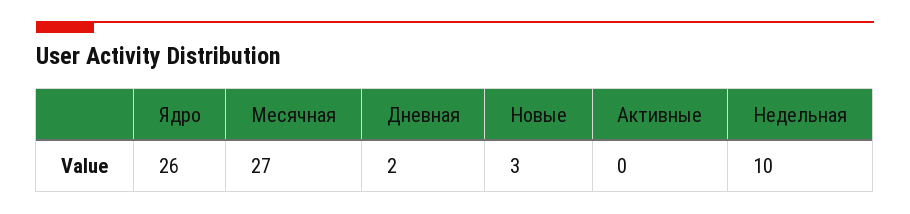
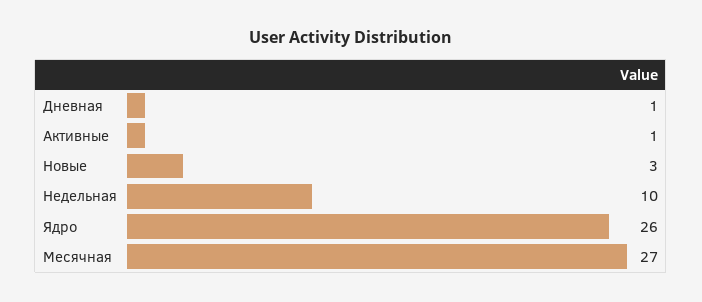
Дневная: 2 -> 1
Активные: 0 -> 1

